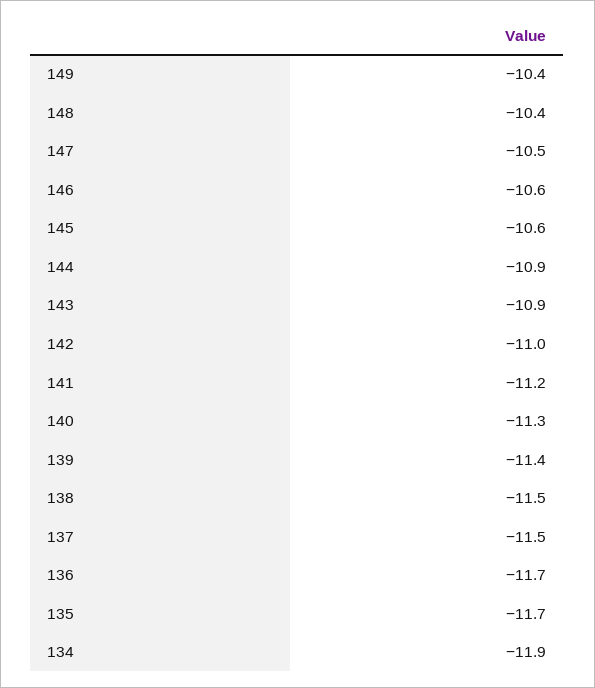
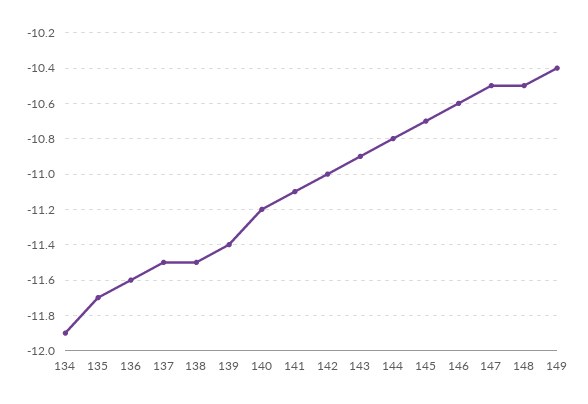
148: -10.4 -> -10.5
145: -10.6 -> -10.7
144: -10.9 -> -10.8
141: -11.2 -> -11.1
140: -11.3 -> -11.2
136: -11.7 -> -11.6

